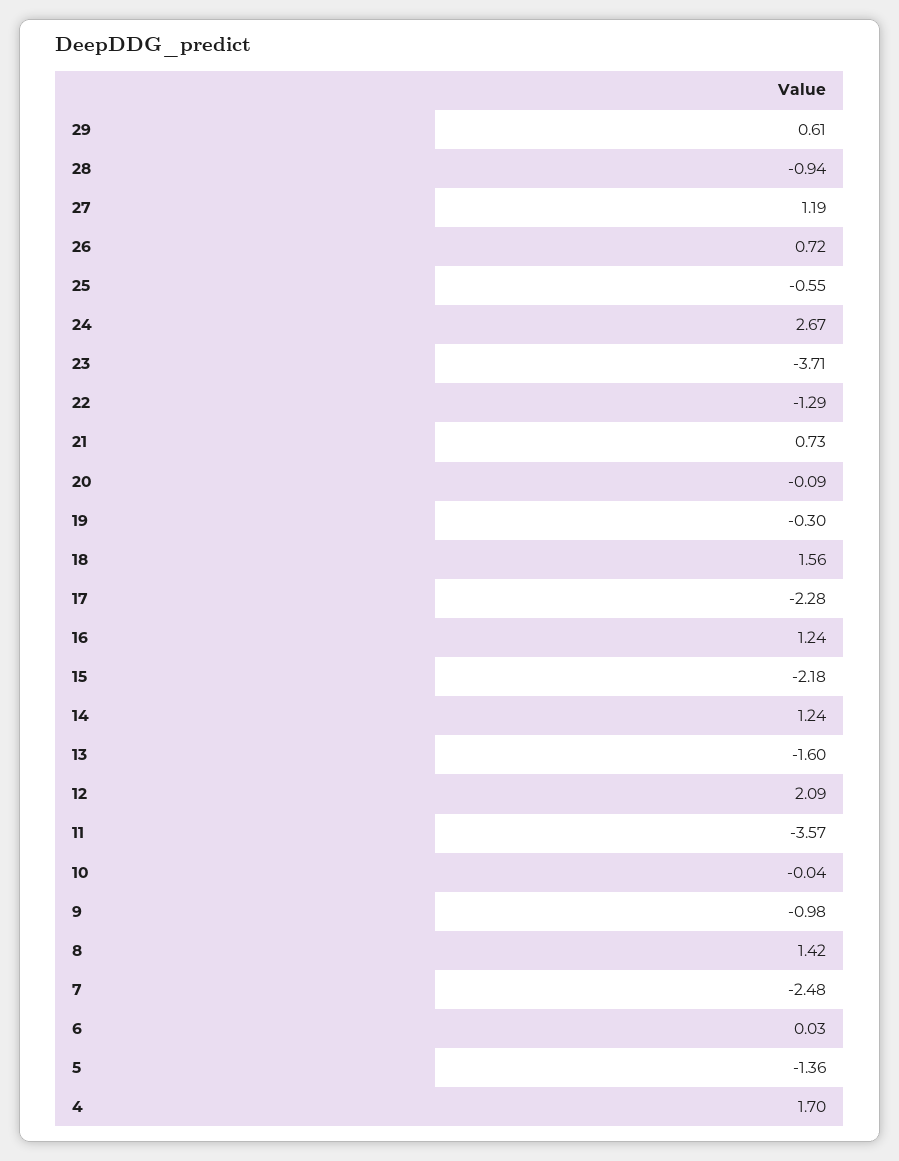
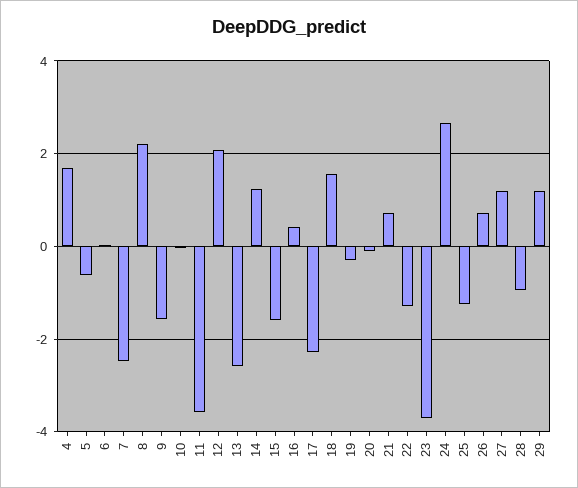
29: 0.61 -> 1.2
25: -0.55 -> -1.2
16: 1.24 -> 0.4
15: -2.18 -> -1.6
13: -1.6 -> -2.6
9: -0.98 -> -1.6
8: 1.42 -> 2.2
5: -1.36 -> -0.6

